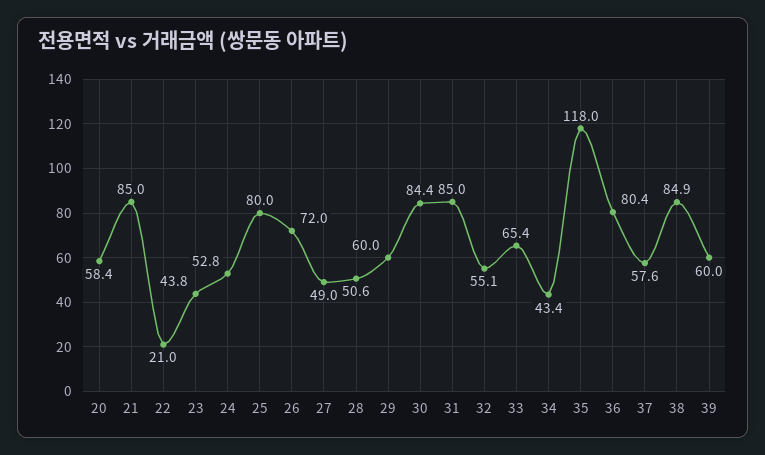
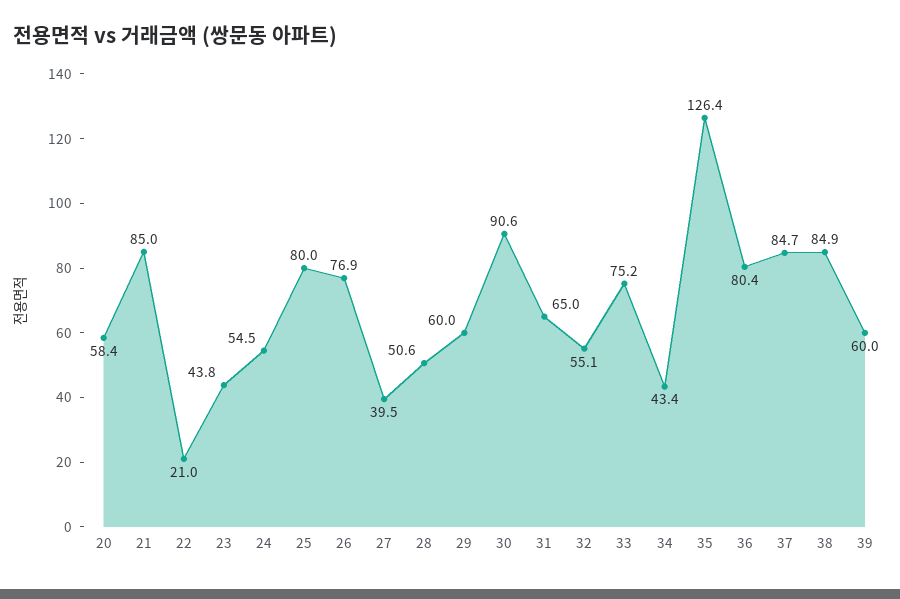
24: 52.8 -> 54.5
26: 72 -> 76.9
27: 49 -> 39.5
30: 84.4 -> 90.6
31: 85 -> 65
33: 65.4 -> 75.2
35: 118 -> 126.4
37: 57.6 -> 84.7

